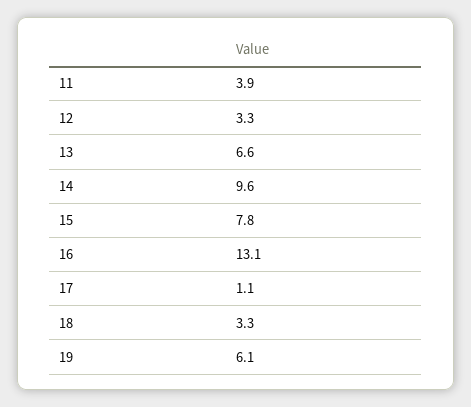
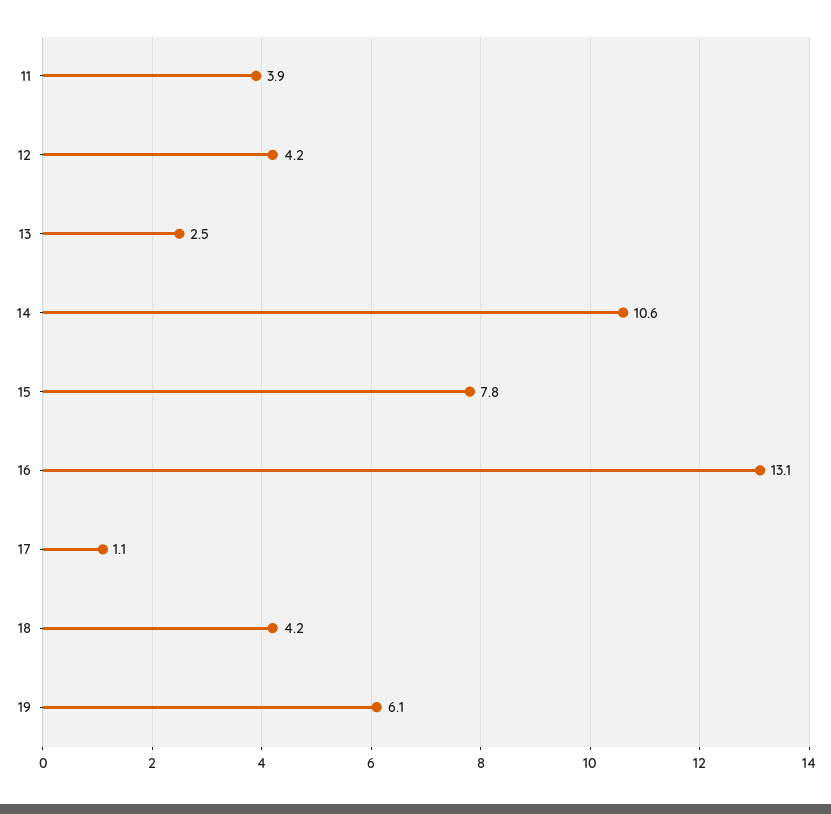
12: 3.3 -> 4.2
13: 6.6 -> 2.5
14: 9.6 -> 10.6
18: 3.3 -> 4.2

